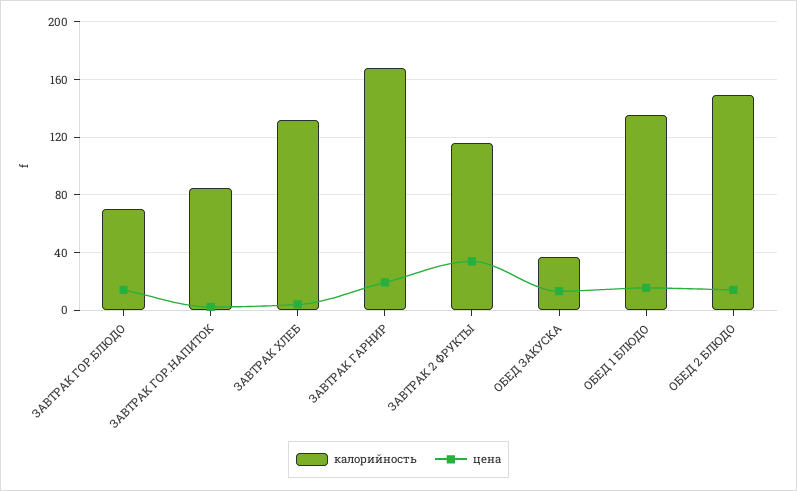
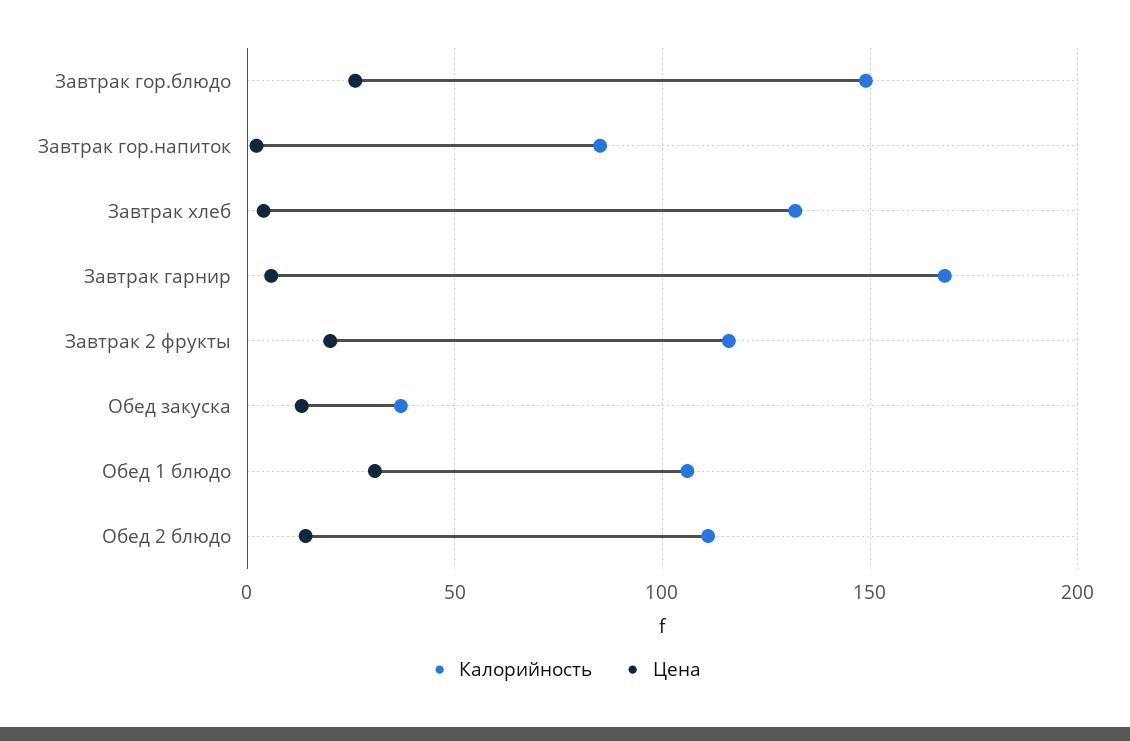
калорийность, ЗАВТРАК ГОР.БЛЮДО: 70 -> 150
цена, ЗАВТРАК ГОР.БЛЮДО: 15 -> 25
цена, ЗАВТРАК ГАРНИР: 20 -> 5
цена, ЗАВТРАК 2 ФРУКТЫ: 35 -> 20
калорийность, ОБЕД 1 БЛЮДО: 135 -> 105
цена, ОБЕД 1 БЛЮДО: 15 -> 30
калорийность, ОБЕД 2 БЛЮДО: 150 -> 110

